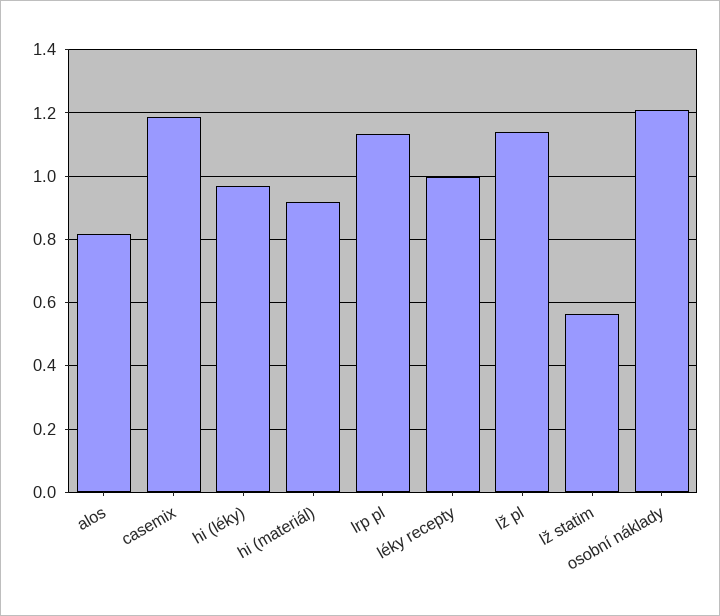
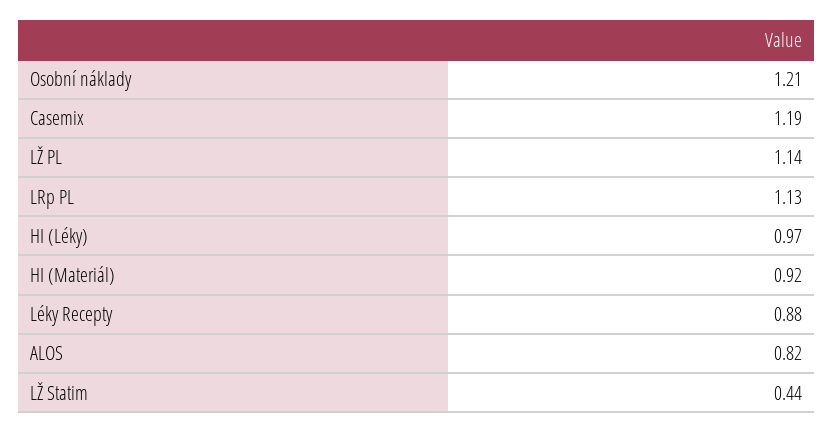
léky recepty: 1 -> 0.88
lž statim: 0.56 -> 0.44

